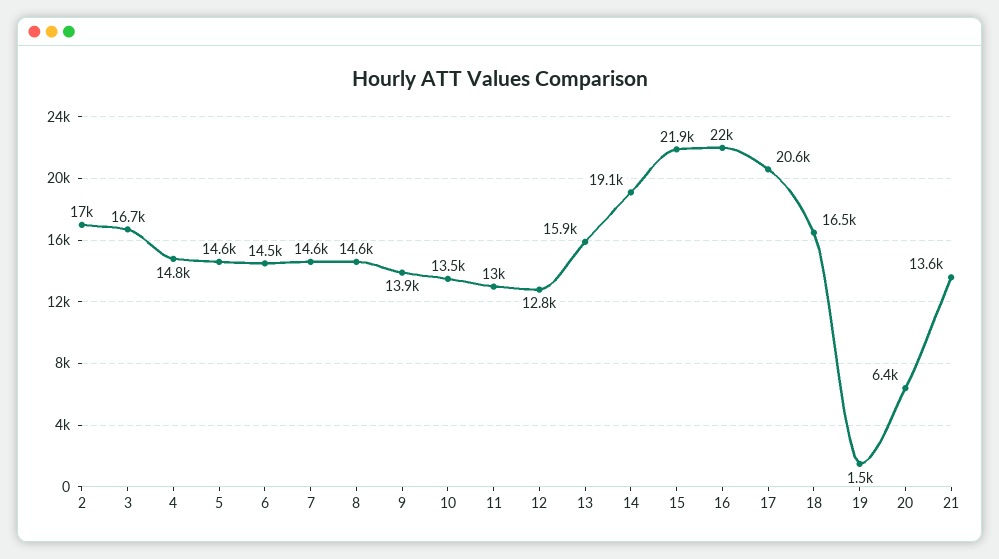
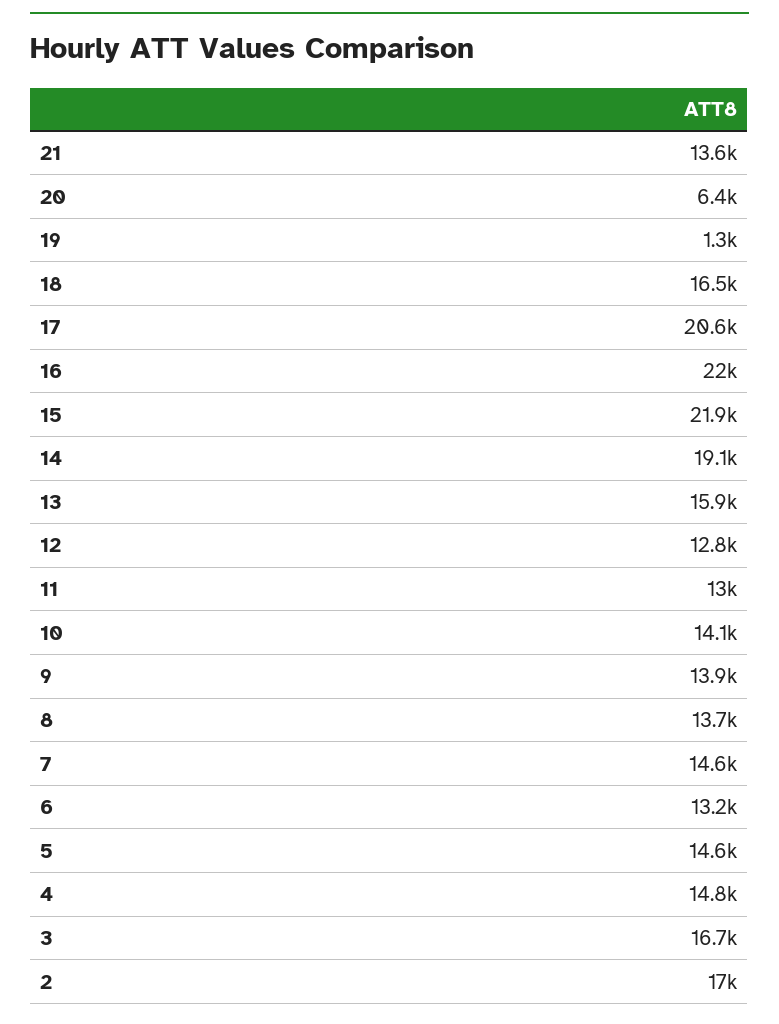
6: 14500 -> 13200
8: 14600 -> 13700
10: 13500 -> 14100
19: 1500 -> 1300

